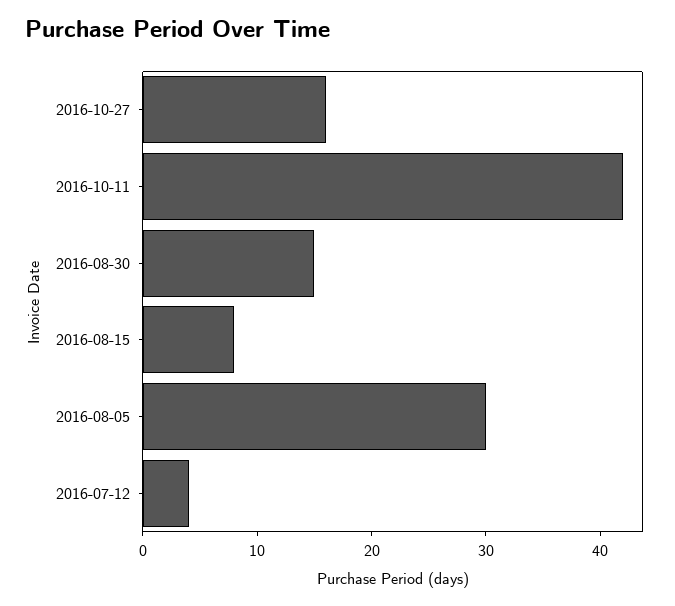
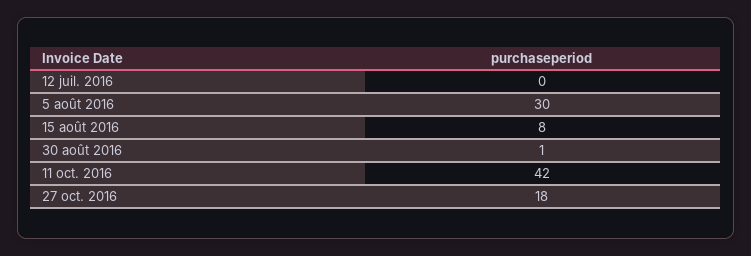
2016-10-27: 16 -> 18
2016-08-30: 15 -> 1
2016-07-12: 4 -> 0

